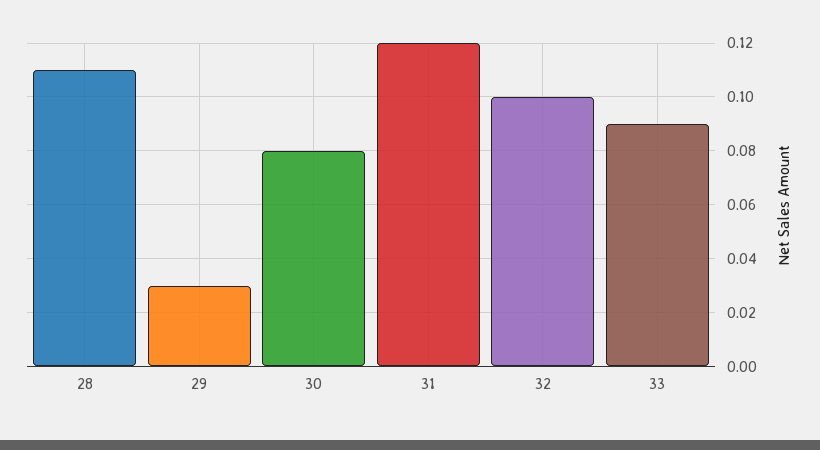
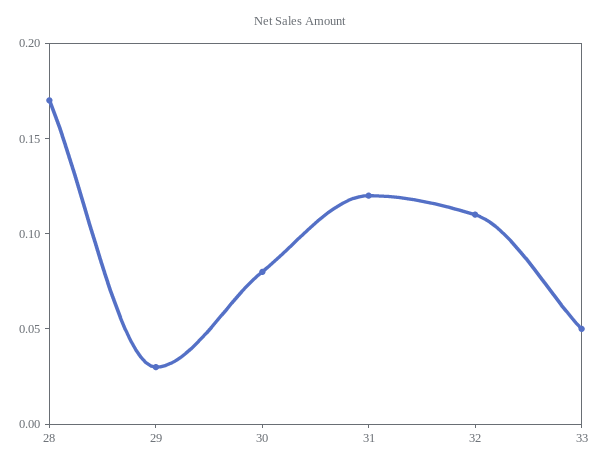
28: 0.11 -> 0.17
32: 0.1 -> 0.11
33: 0.09 -> 0.05

